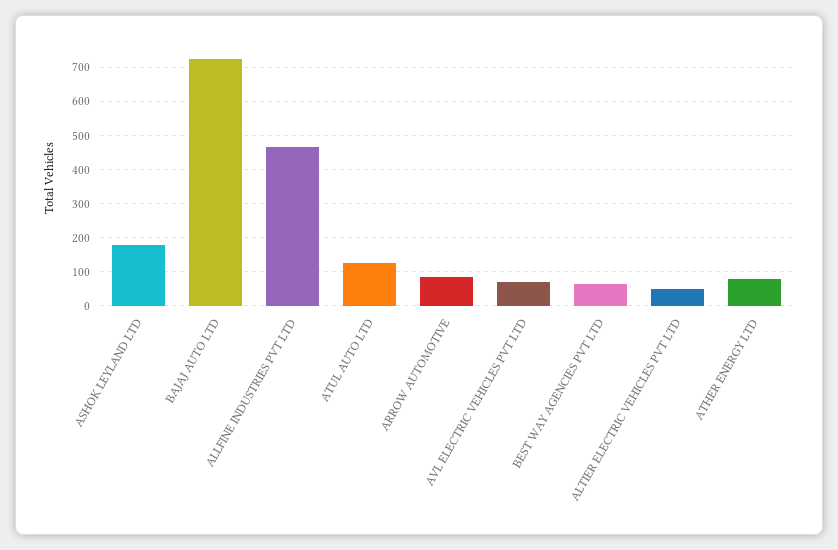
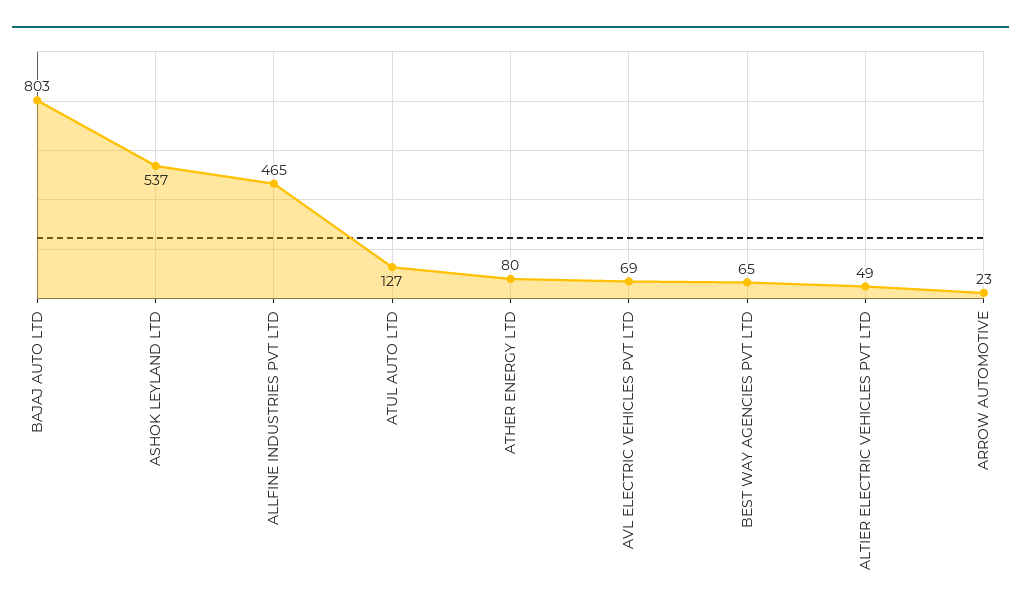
ASHOK LEYLAND LTD: 180 -> 537
BAJAJ AUTO LTD: 720 -> 803
ARROW AUTOMOTIVE: 80 -> 23

